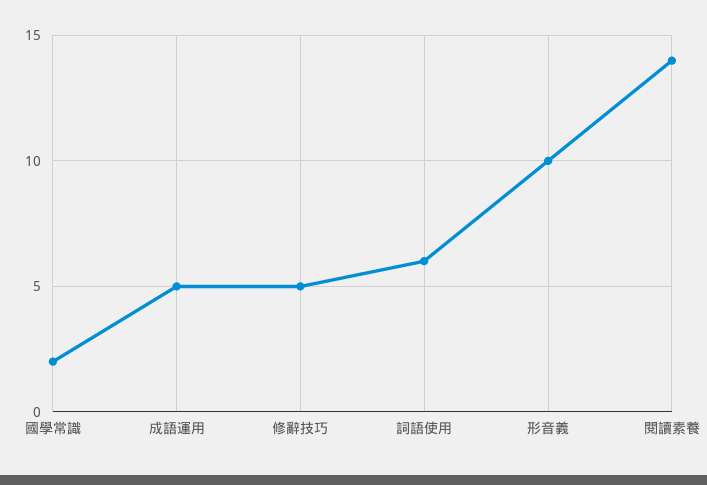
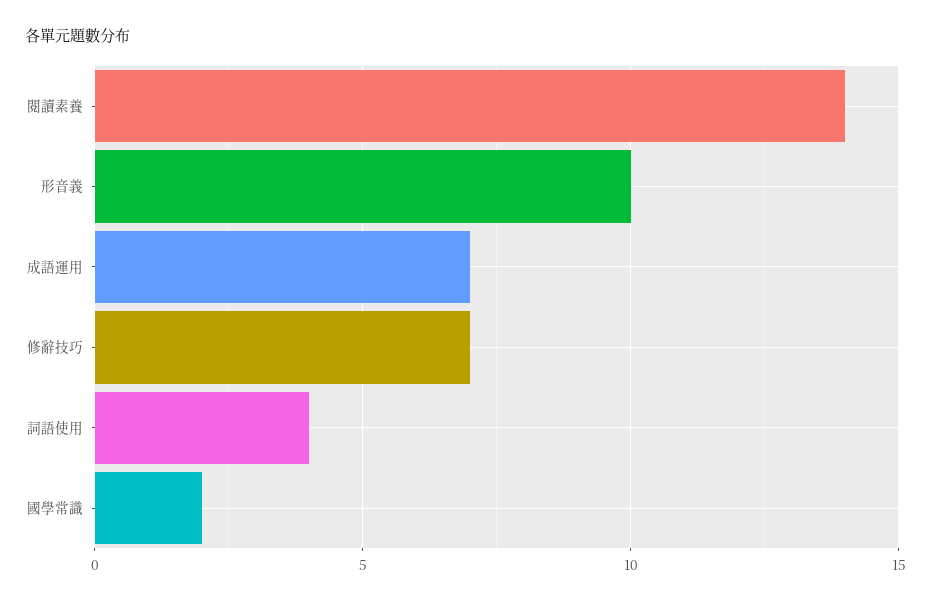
成語運用: 5 -> 7
修辭技巧: 5 -> 7
詞語使用: 6 -> 4

